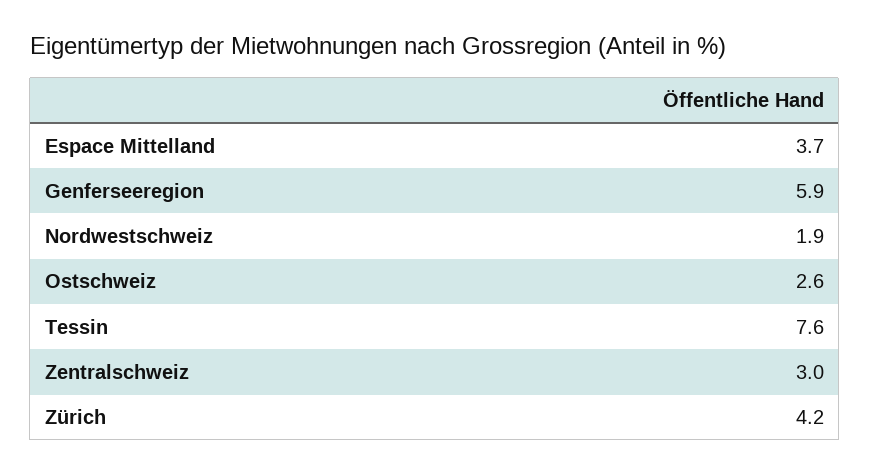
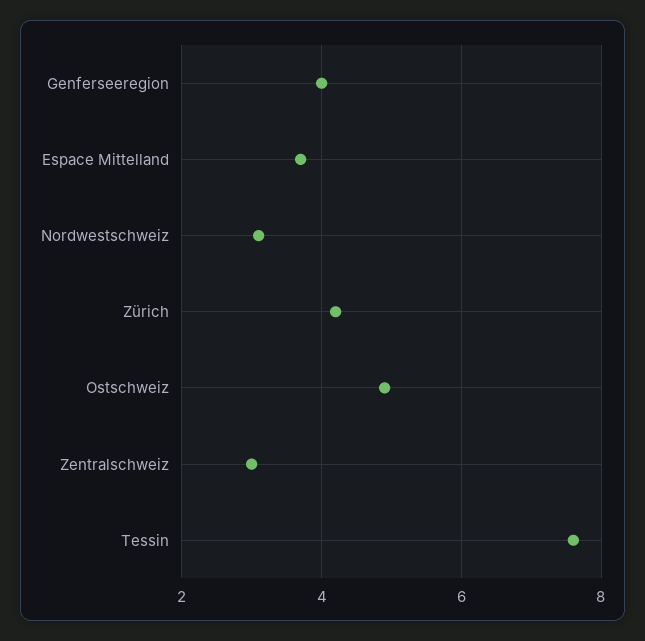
Genferseeregion: 5.9 -> 4
Nordwestschweiz: 1.9 -> 3
Ostschweiz: 2.6 -> 5

